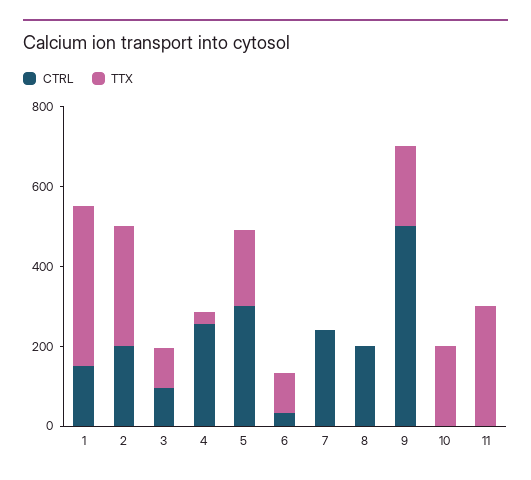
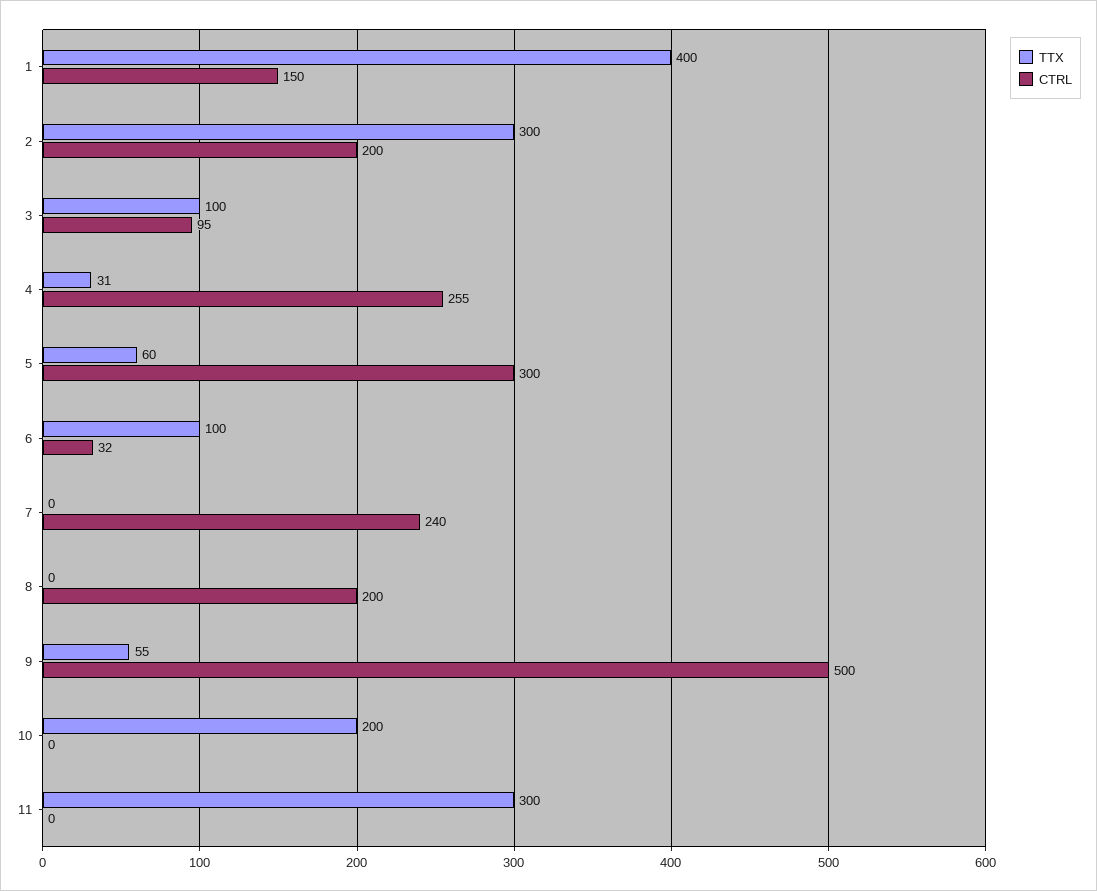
TTX, 5: 200 -> 60
TTX, 9: 200 -> 55

